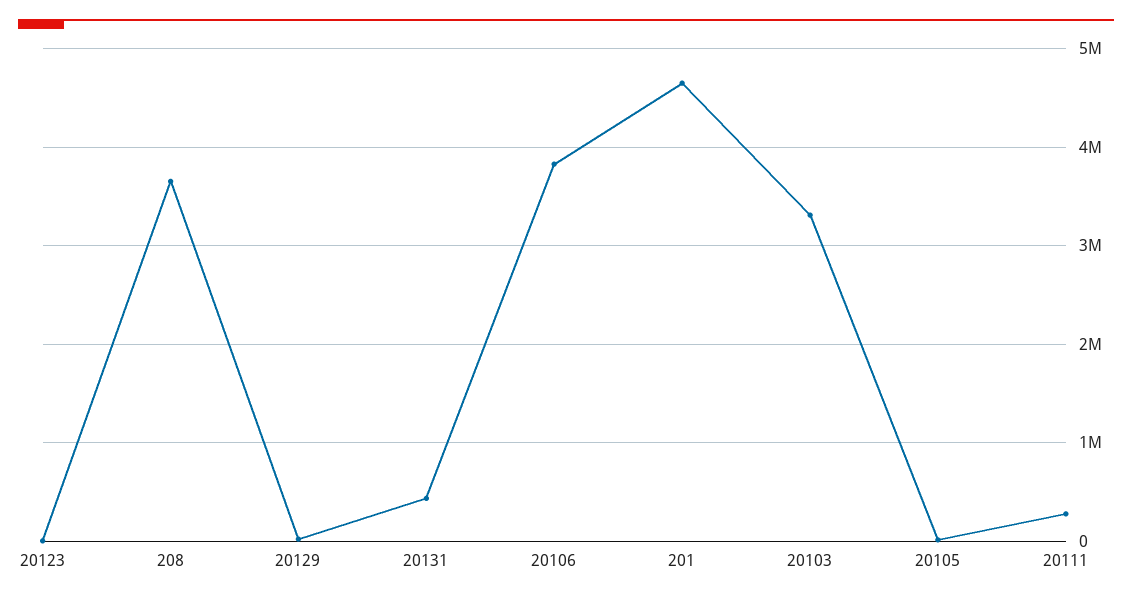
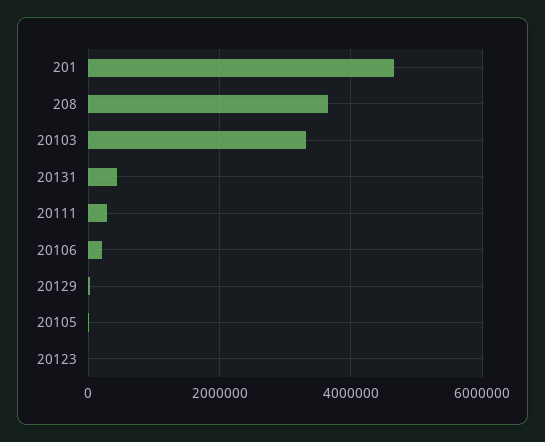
20106: 3800000 -> 200000

